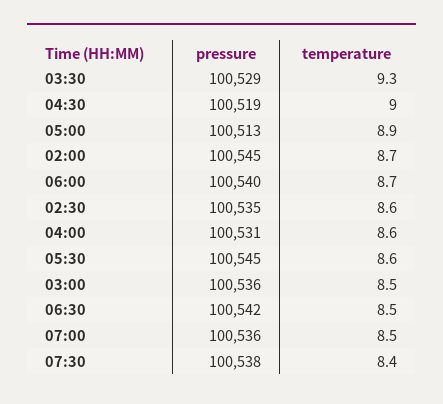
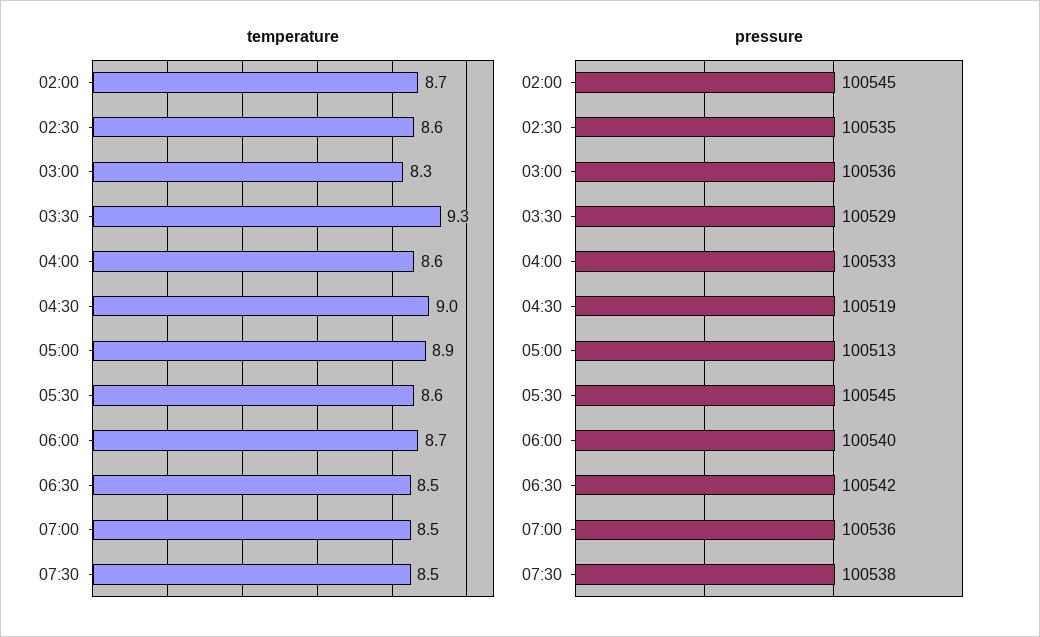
pressure, 04:00: 100531 -> 100533
temperature, 03:00: 8.5 -> 8.3
temperature, 07:30: 8.4 -> 8.5

